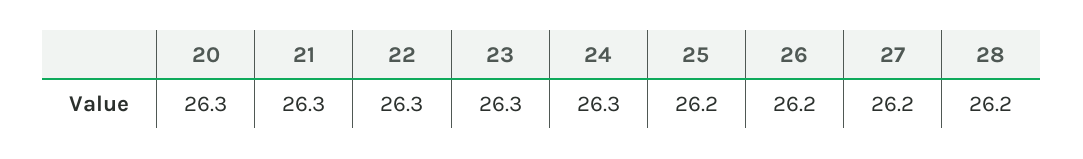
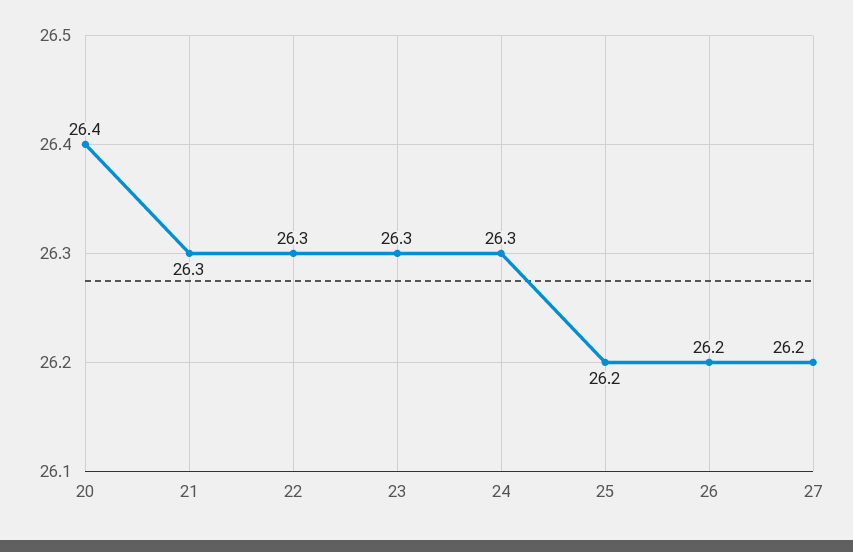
20: 26.3 -> 26.4
28: 26.2 -> none

